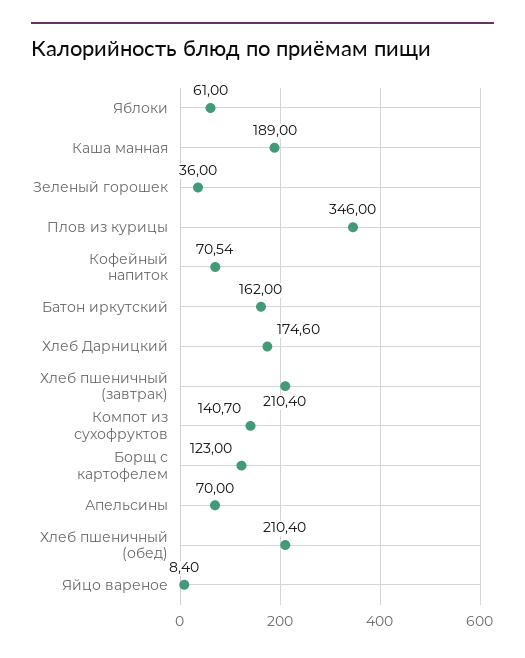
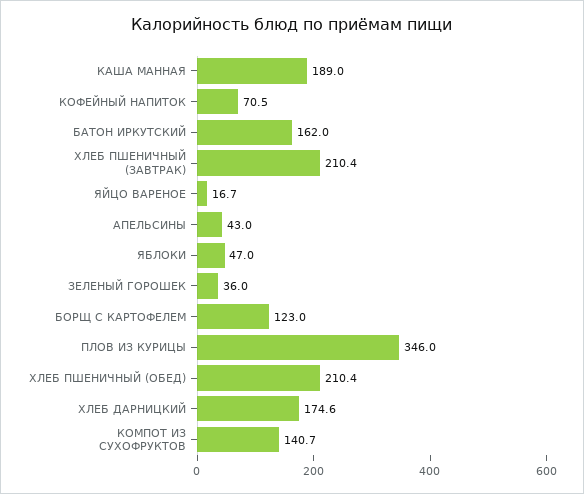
Яблоки: 61 -> 47
Апельсины: 70 -> 43
Яйцо вареное: 8.4 -> 16.7

